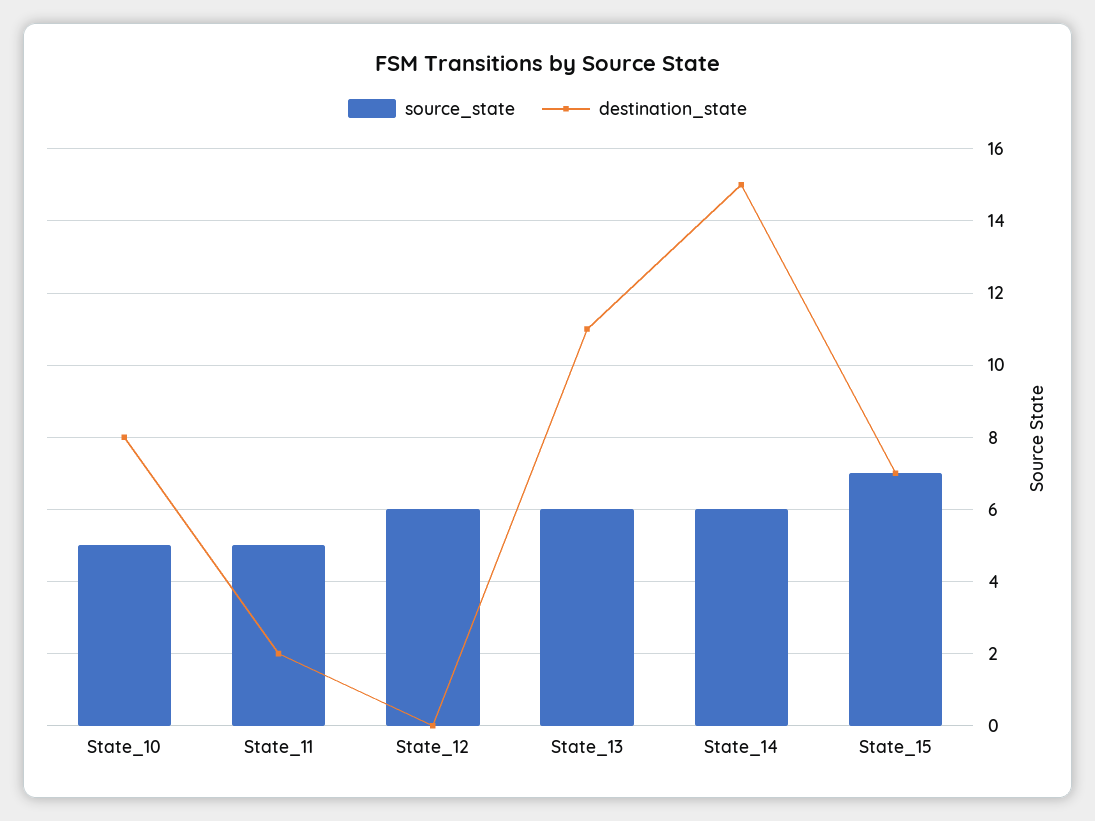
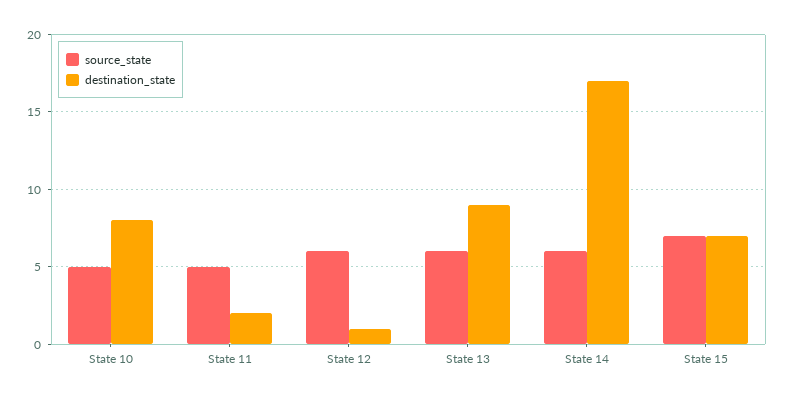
destination_state, State_12: 0 -> 1
destination_state, State_13: 11 -> 9
destination_state, State_14: 15 -> 17

